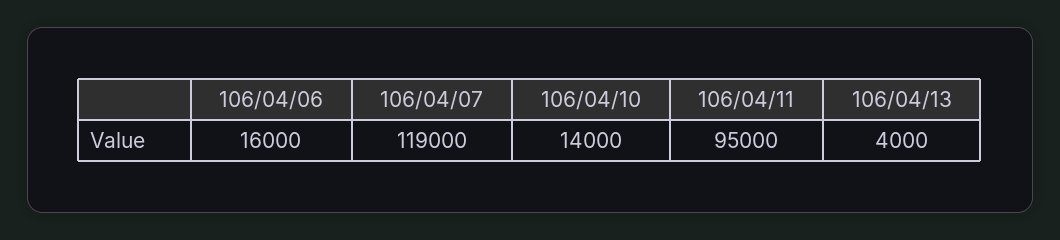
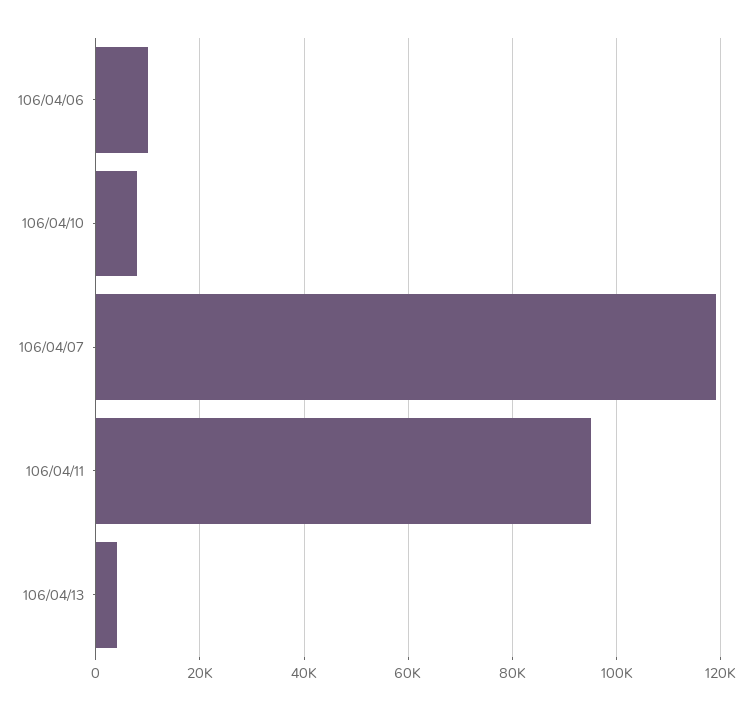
106/04/06: 16000 -> 10000
106/04/10: 14000 -> 8000

